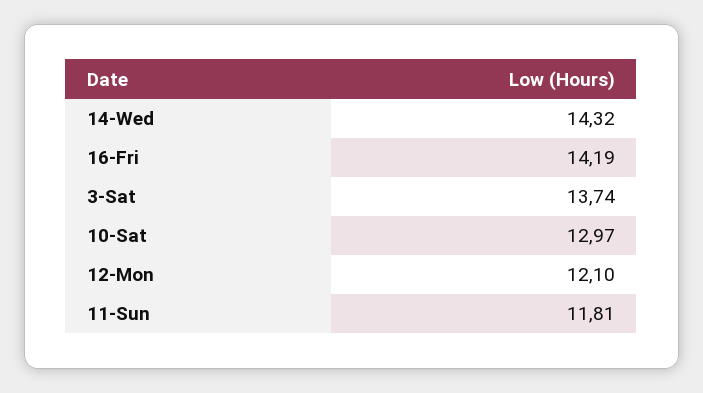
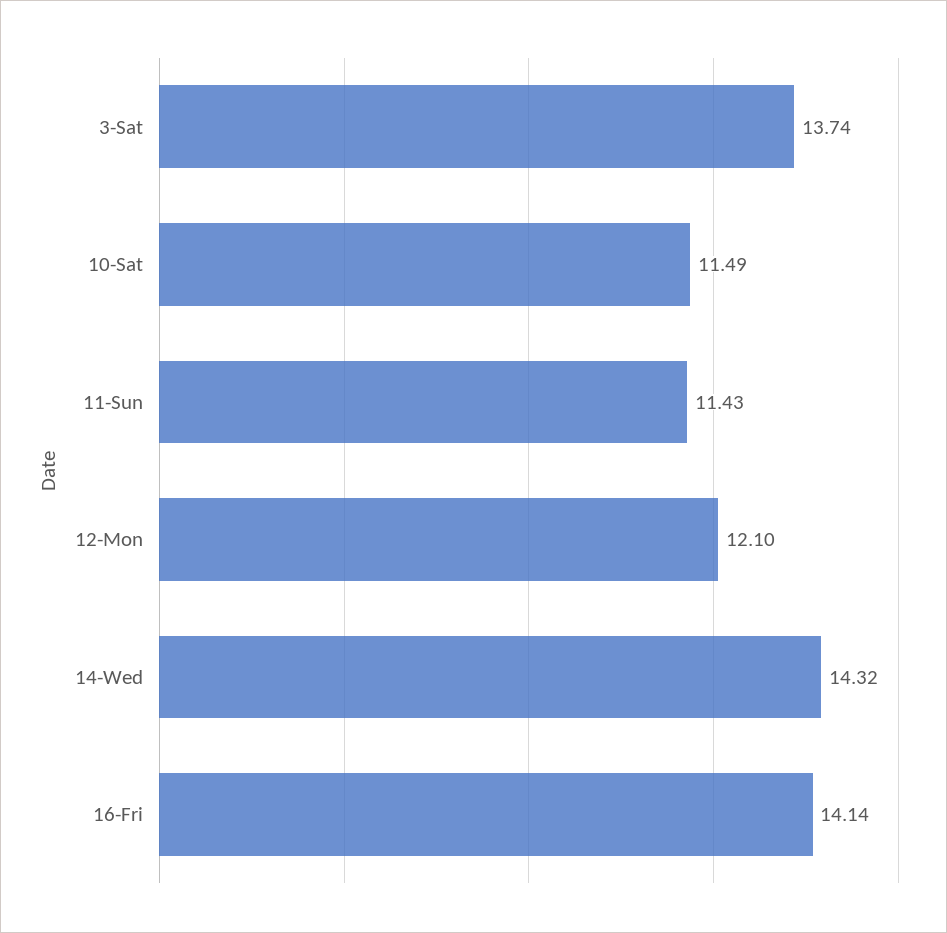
16-Fri: 14.19 -> 14.14
10-Sat: 12.97 -> 11.49
11-Sun: 11.81 -> 11.43

